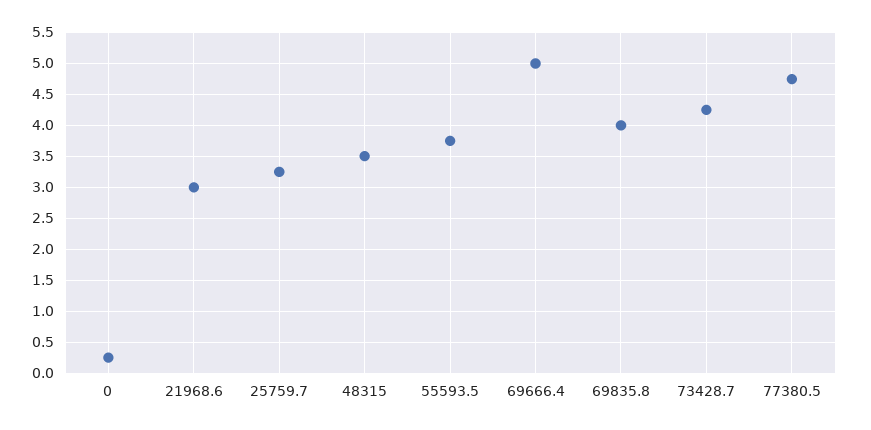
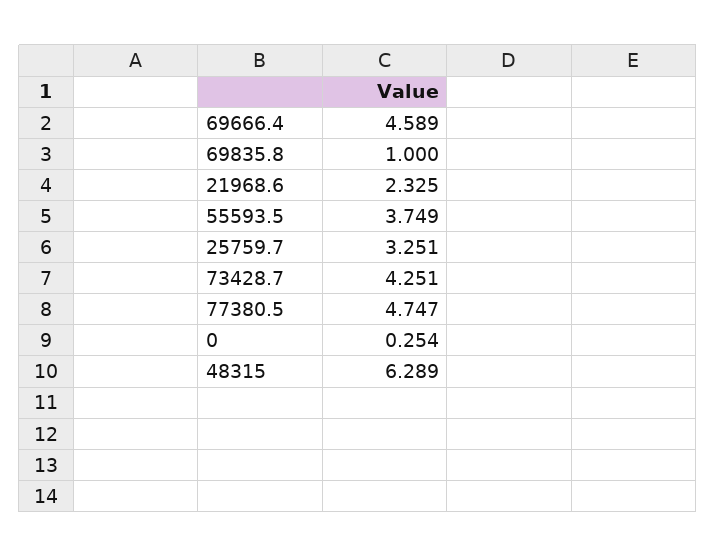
21968.6: 3 -> 2.325
48315: 3.5 -> 6.289
69666.4: 5 -> 4.589
69835.8: 4 -> 1

